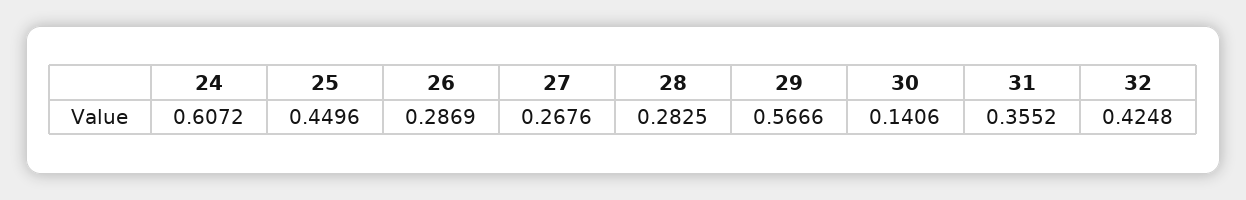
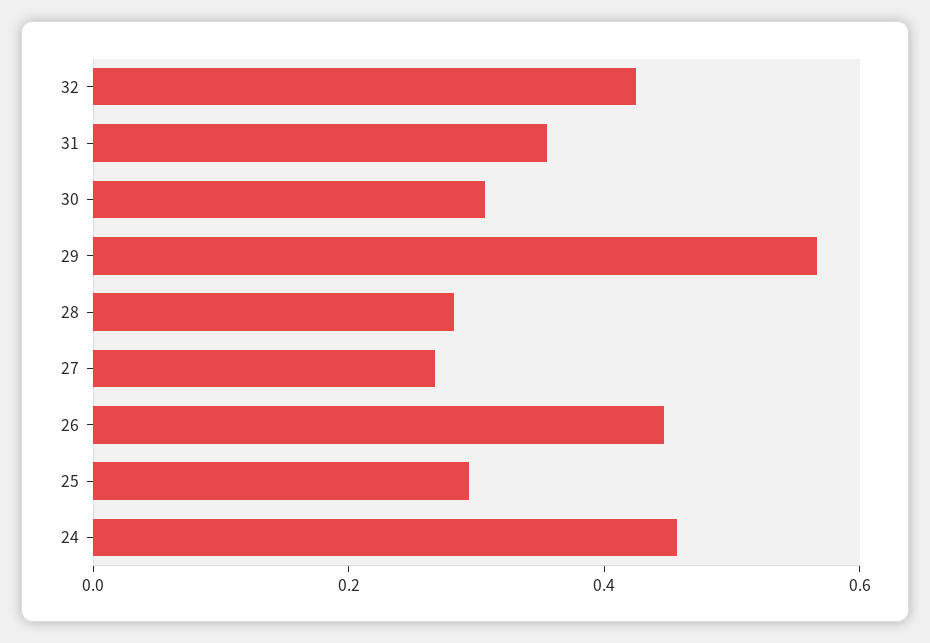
24: 0.6072 -> 0.45
25: 0.4496 -> 0.3
26: 0.2869 -> 0.45
30: 0.1406 -> 0.3

